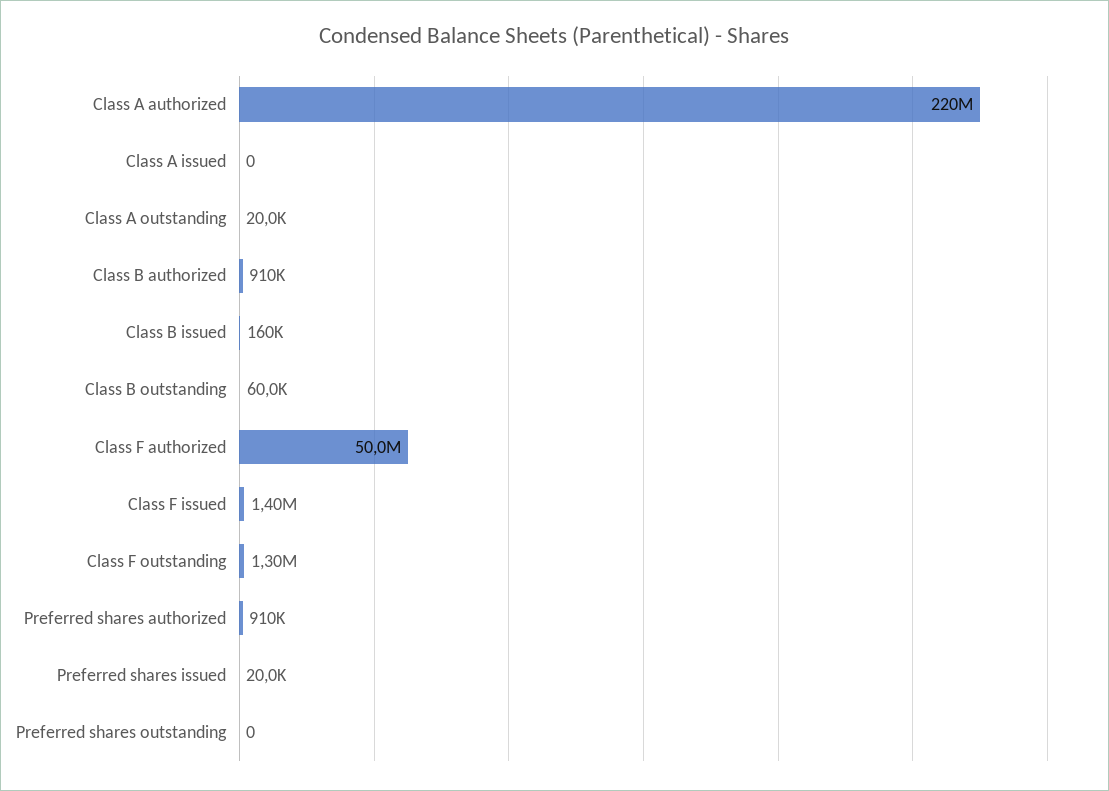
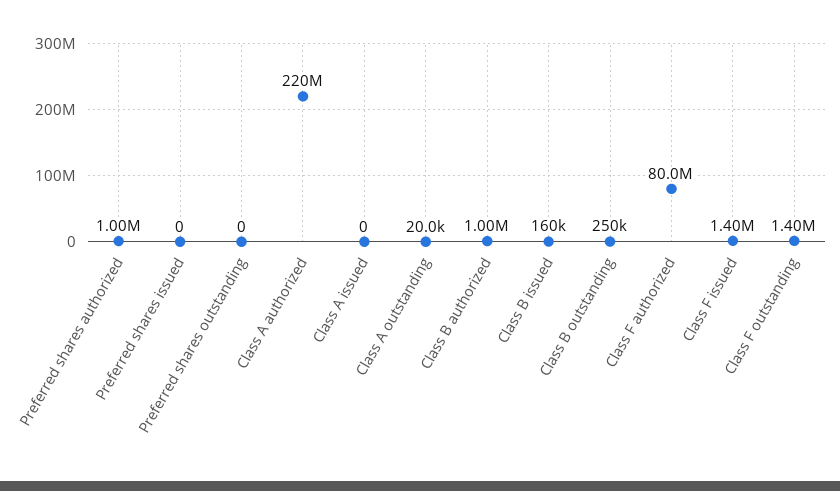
Class B authorized: 910000 -> 1000000
Class B outstanding: 60000 -> 250000
Class F authorized: 50000000 -> 80000000
Class F outstanding: 1300000 -> 1400000
Preferred shares authorized: 910000 -> 1000000
Preferred shares issued: 20000 -> 0

